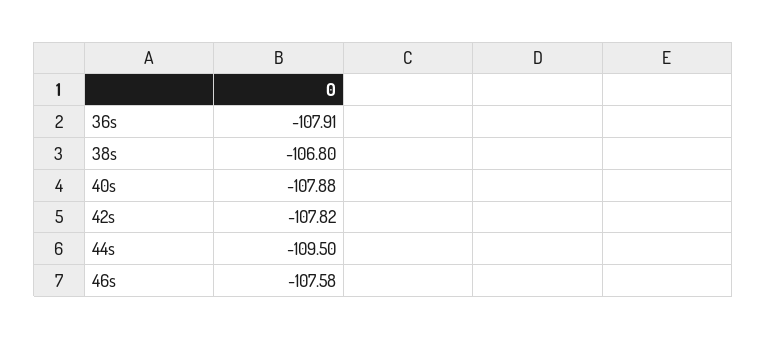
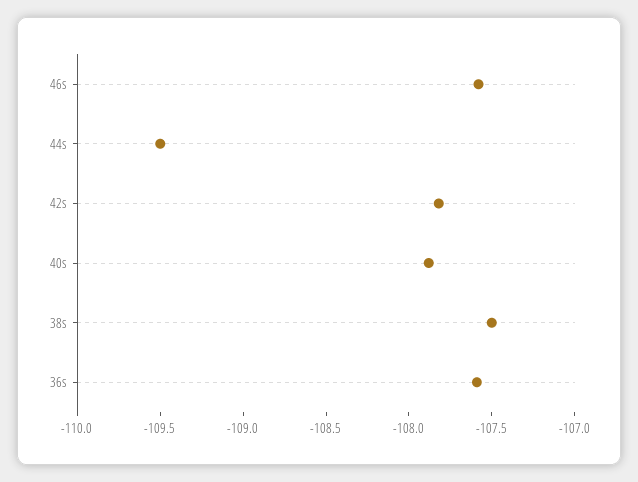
36s: -107.91 -> -107.6
38s: -106.8 -> -107.5

